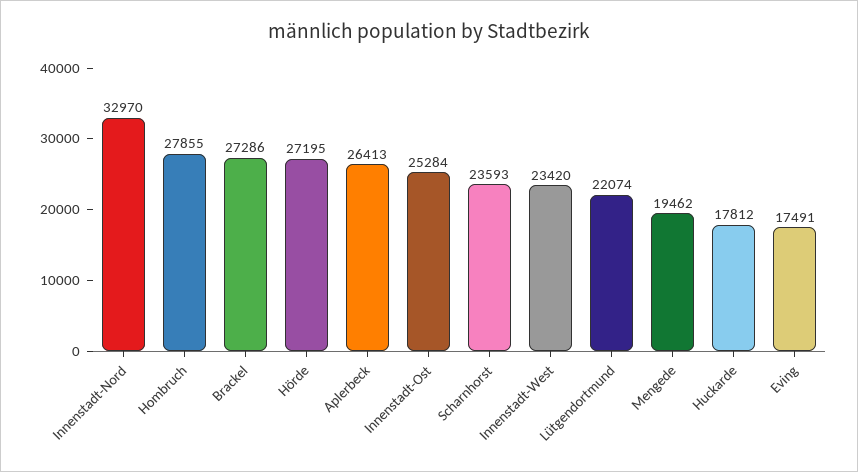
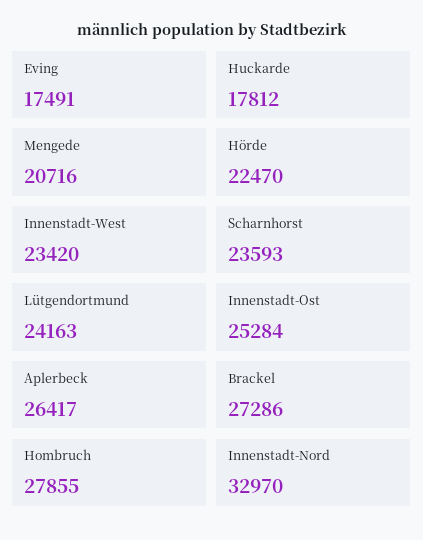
Hörde: 27195 -> 22470
Aplerbeck: 26413 -> 26417
Lütgendortmund: 22074 -> 24163
Mengede: 19462 -> 20716

